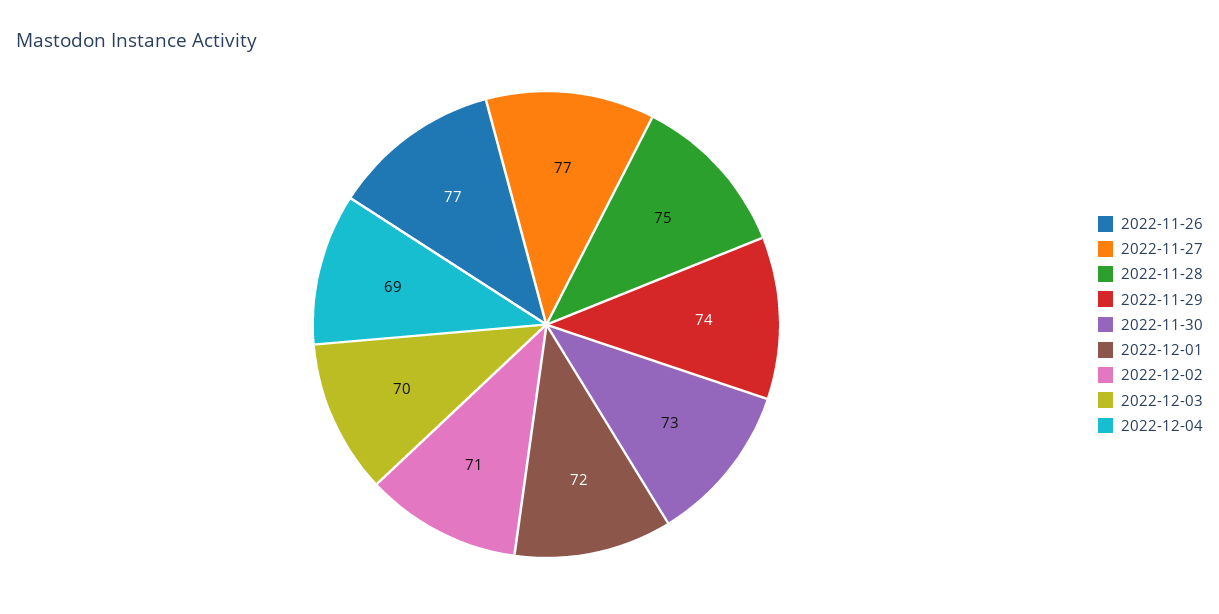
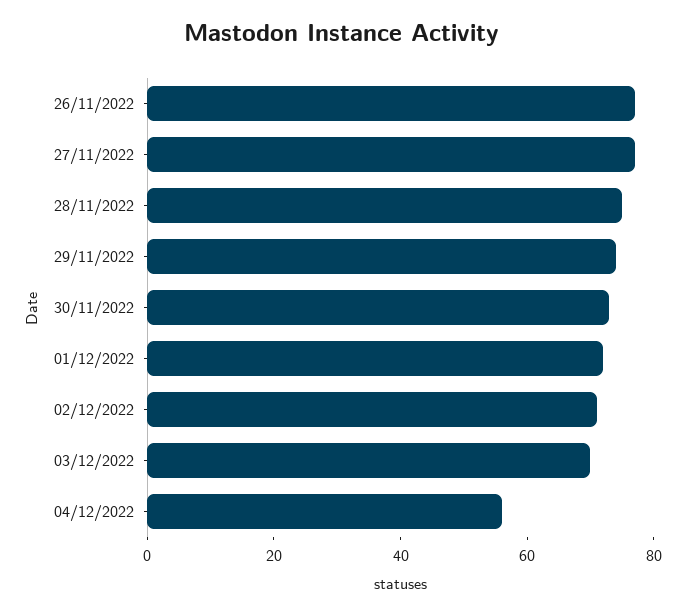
2022-12-04: 69 -> 55

